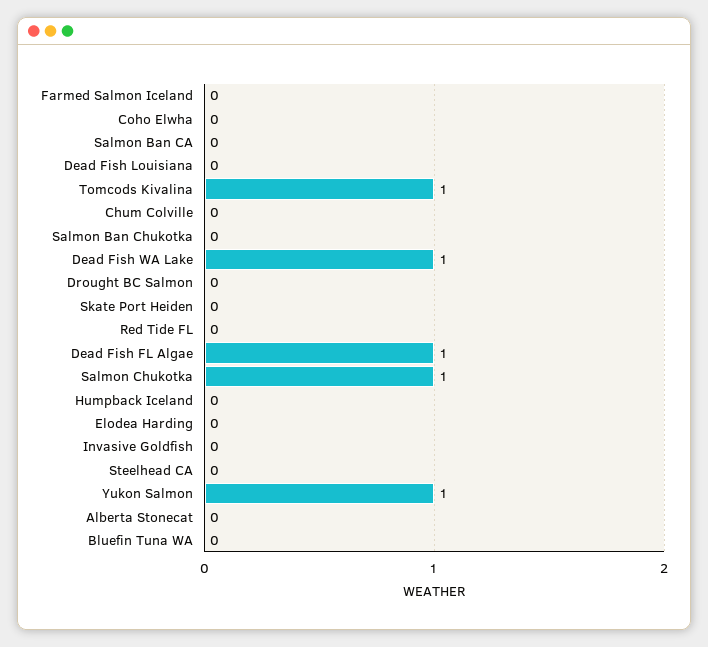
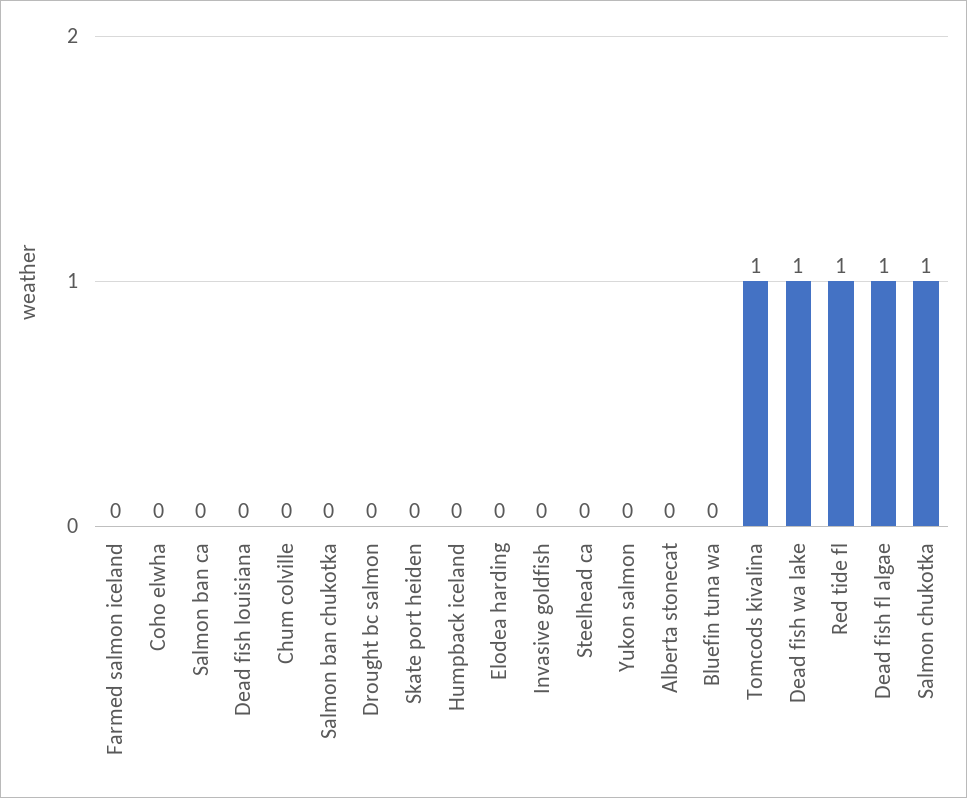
Red Tide FL: 0 -> 1
Yukon Salmon: 1 -> 0

